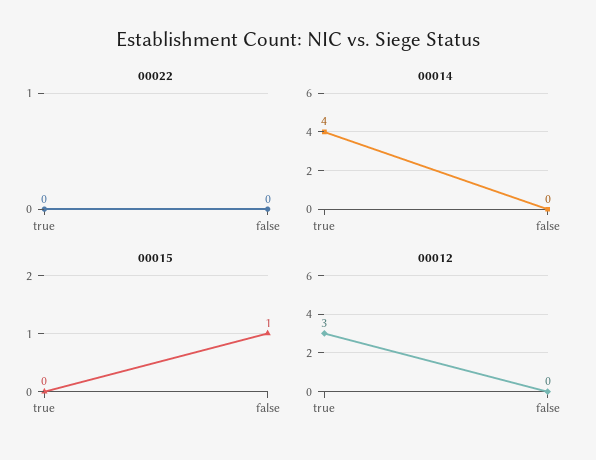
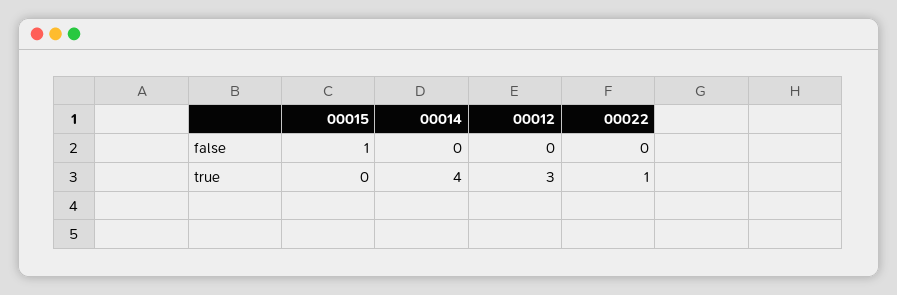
00022, true: 0 -> 1

